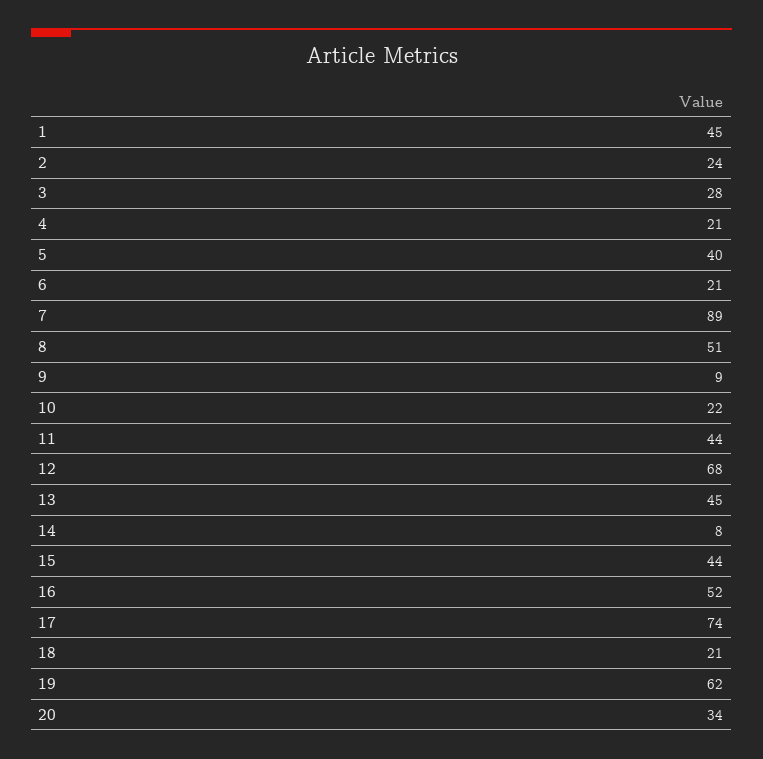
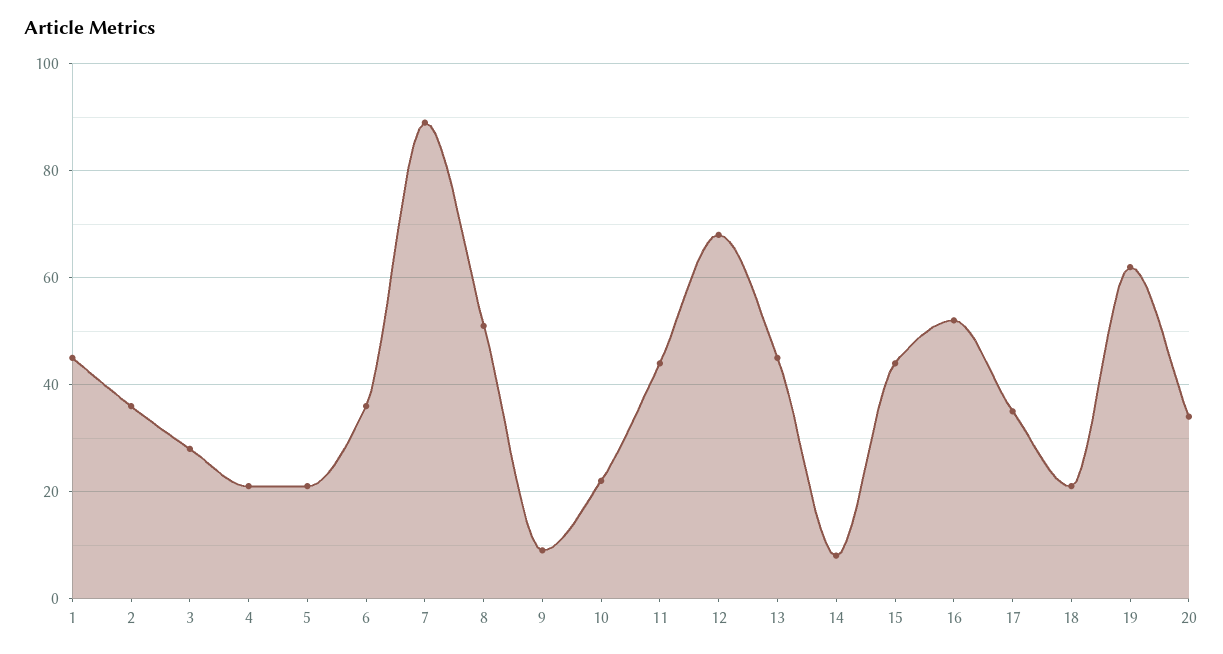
2: 24 -> 35
5: 40 -> 20
6: 21 -> 35
17: 74 -> 35

